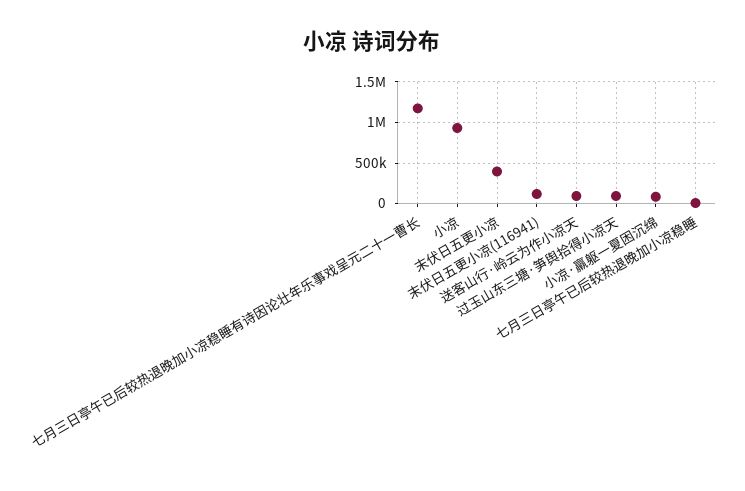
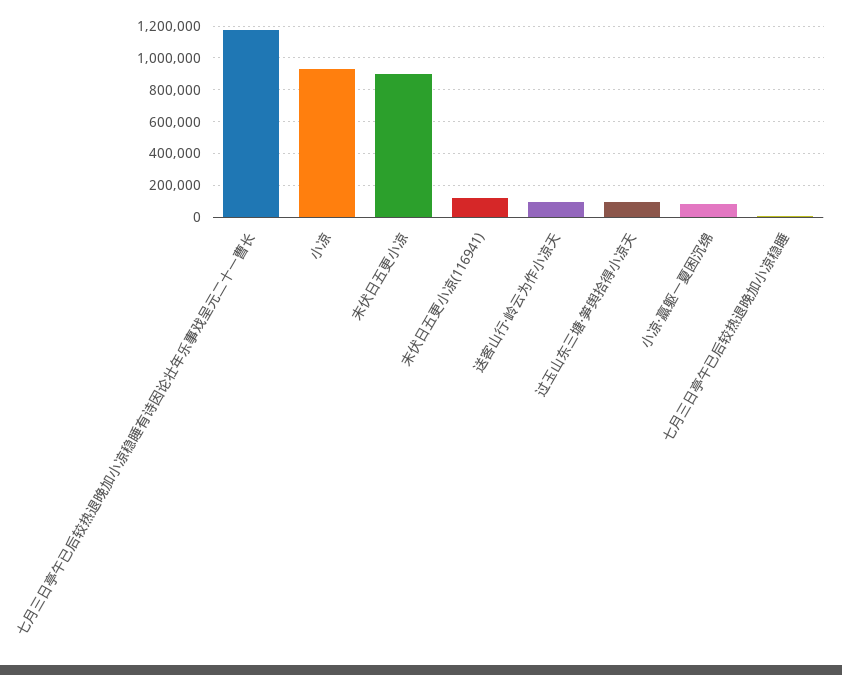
末伏日五更小凉: 400000 -> 900000

